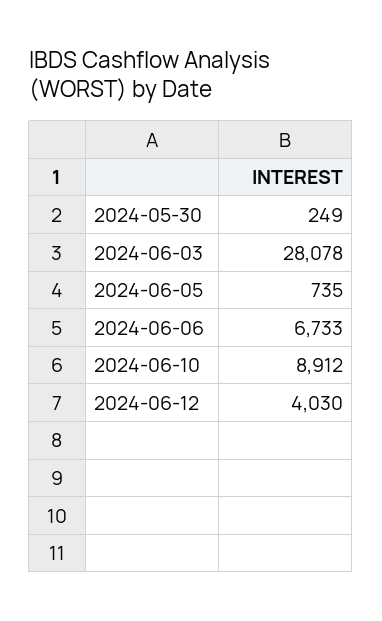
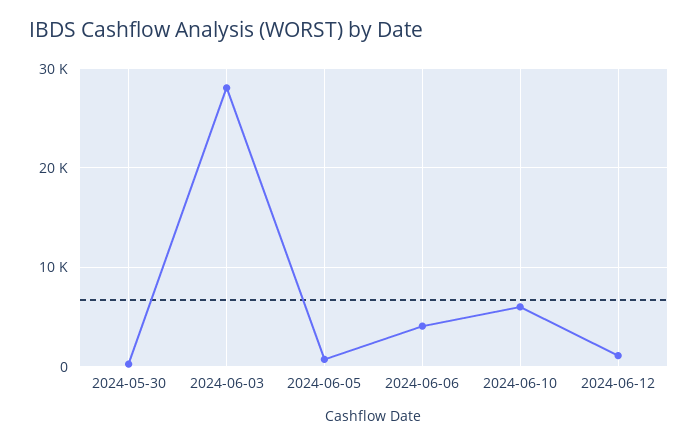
2024-06-06: 6733 -> 4000
2024-06-10: 8912 -> 6000
2024-06-12: 4030 -> 1000

